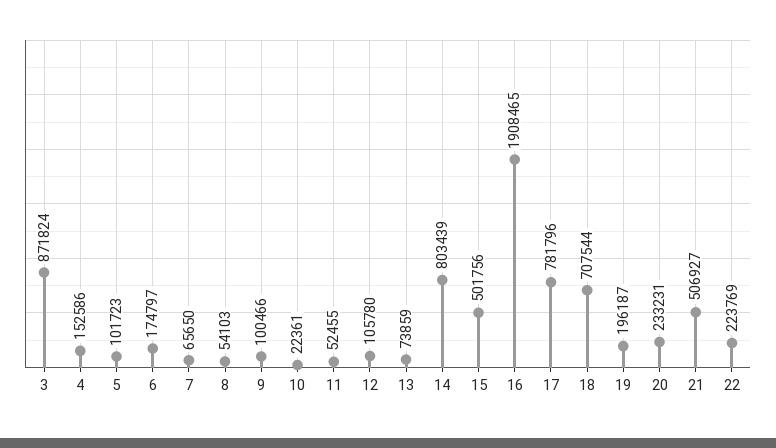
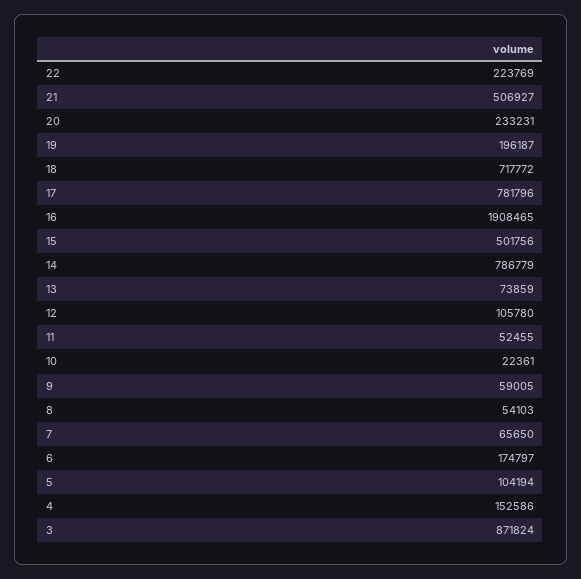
5: 101723 -> 104194
9: 100466 -> 59005
14: 803439 -> 786779
18: 707544 -> 717772

